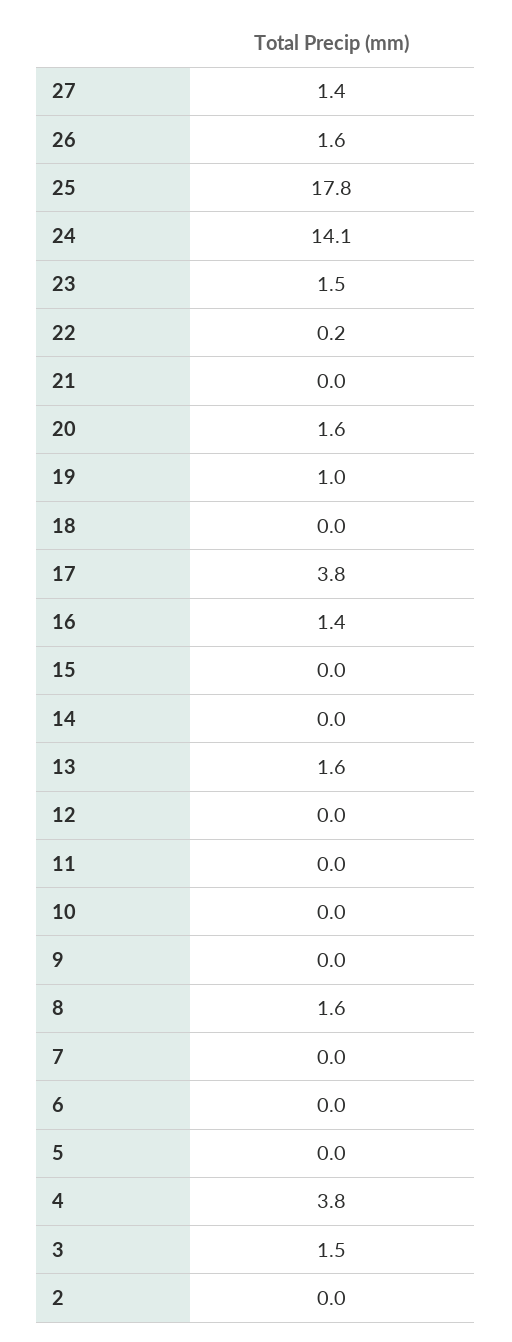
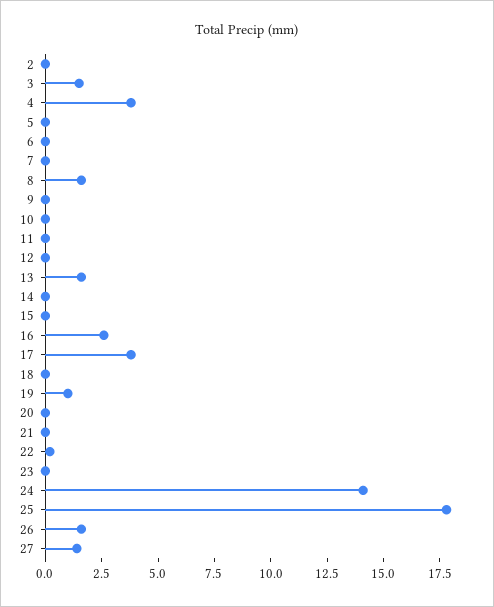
23: 1.5 -> 0
20: 1.6 -> 0
16: 1.4 -> 2.5

